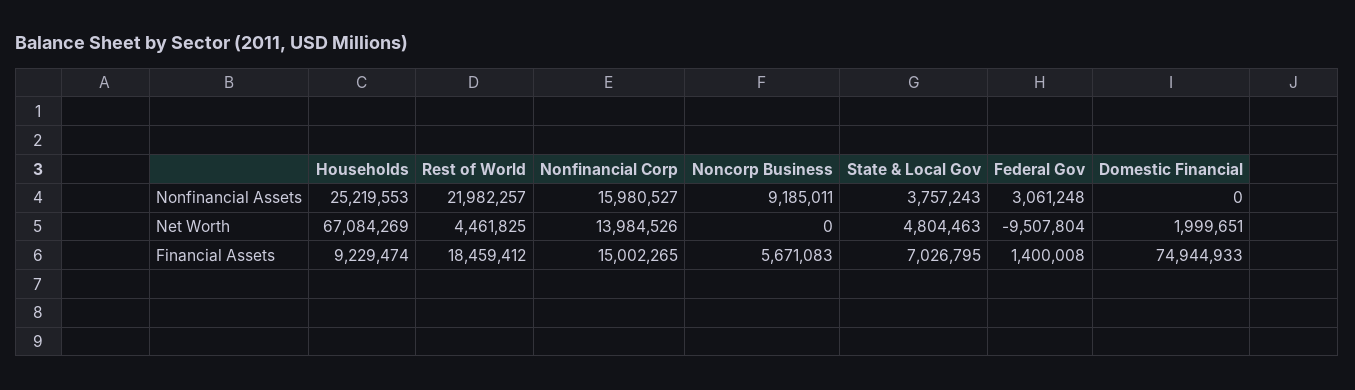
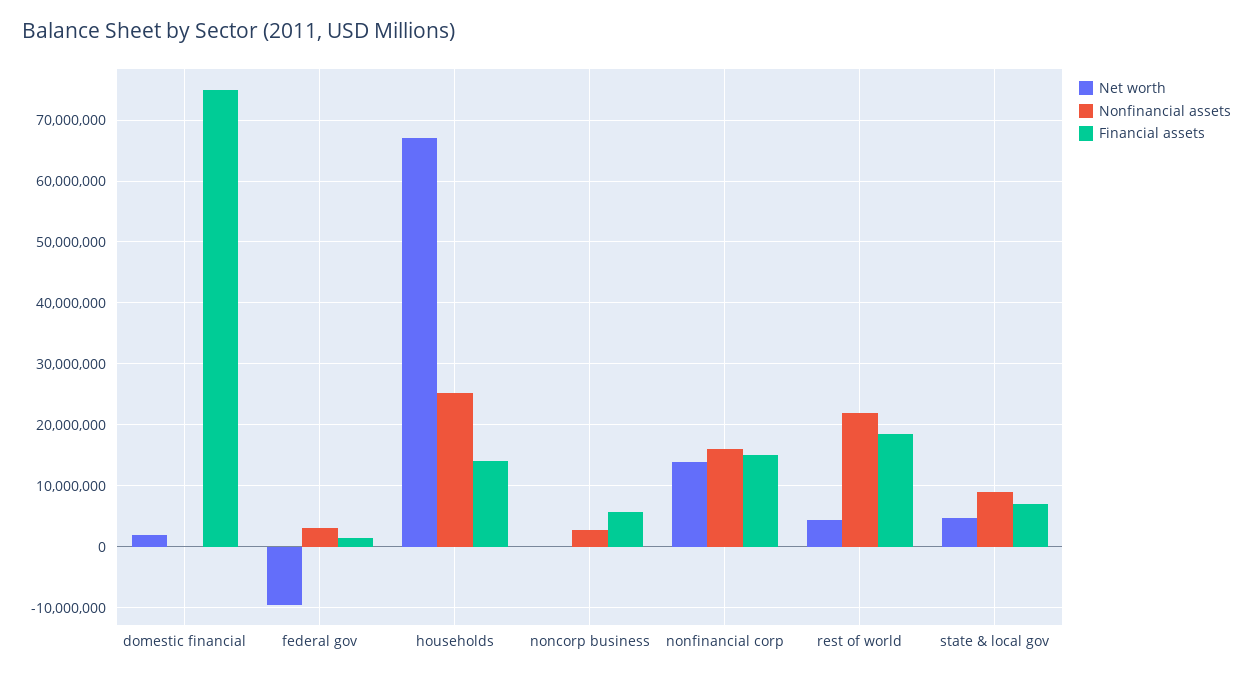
Nonfinancial Assets, Noncorp Business: 9185011 -> 3000000
Nonfinancial Assets, State & Local Gov: 3757243 -> 9000000
Financial Assets, Households: 9229474 -> 14000000

